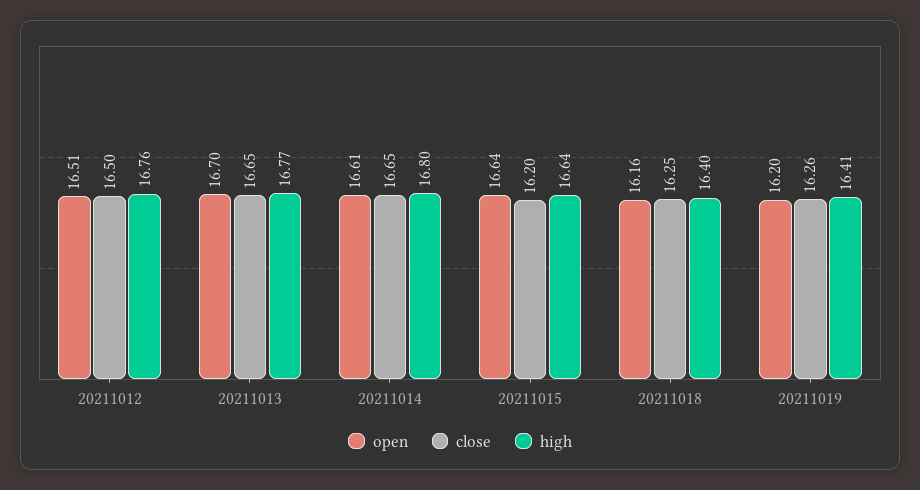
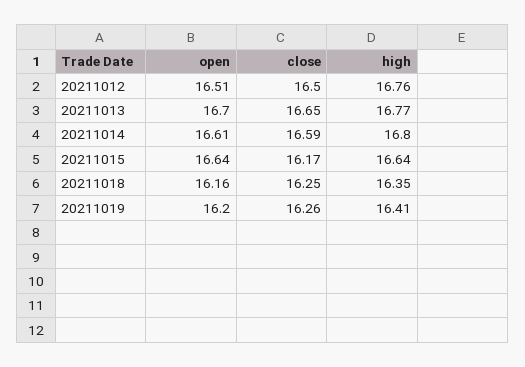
close, 20211014: 16.65 -> 16.59
close, 20211015: 16.2 -> 16.17
high, 20211018: 16.4 -> 16.35

